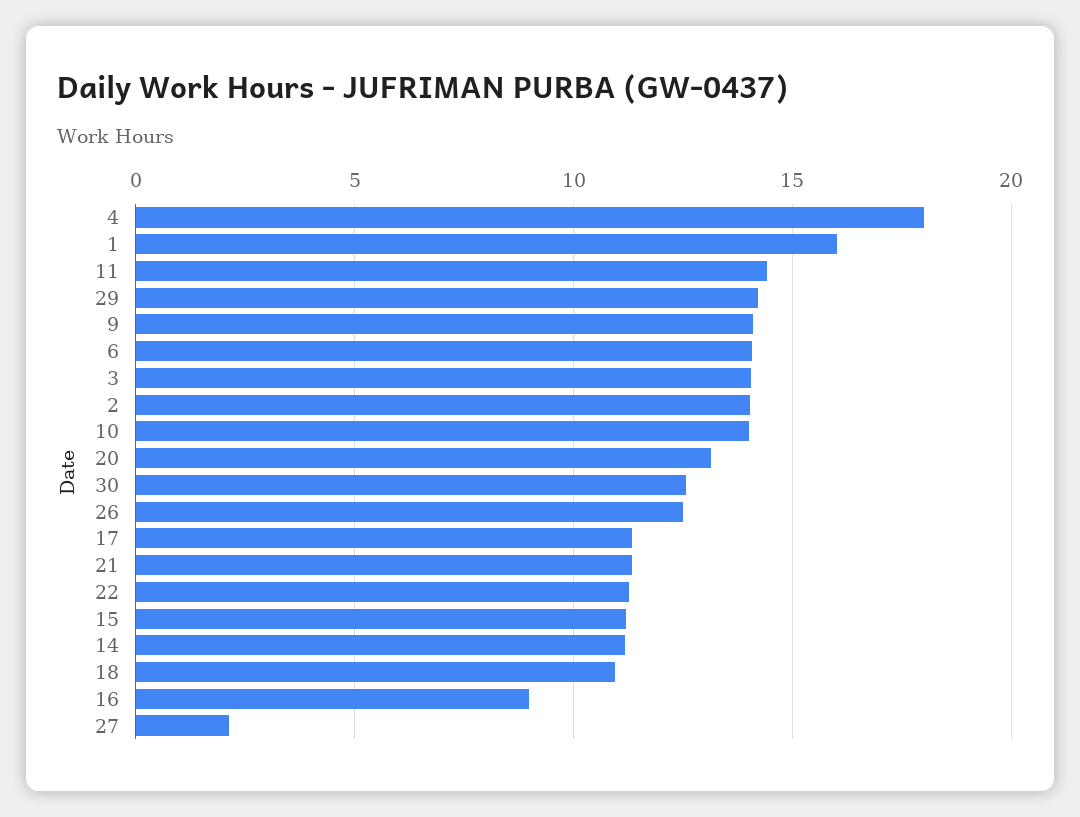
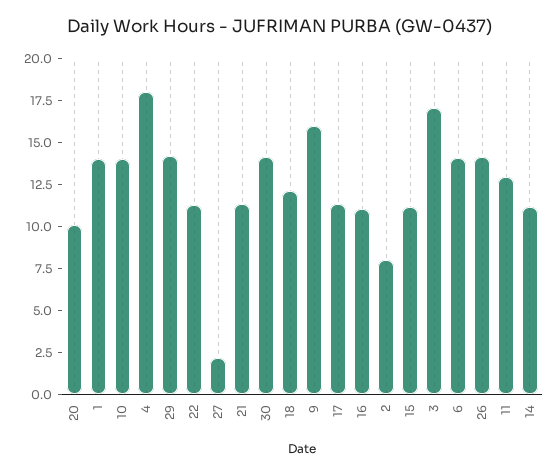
1: 16 -> 14
11: 14.5 -> 13
9: 14 -> 16
3: 14 -> 17
2: 14 -> 8
20: 13 -> 10
30: 12.5 -> 14
26: 12.5 -> 14
18: 11 -> 12
16: 9 -> 11

